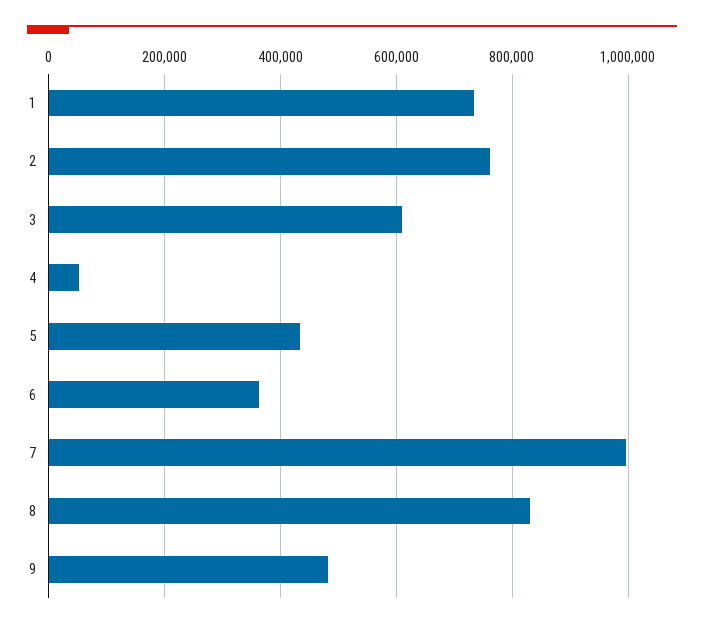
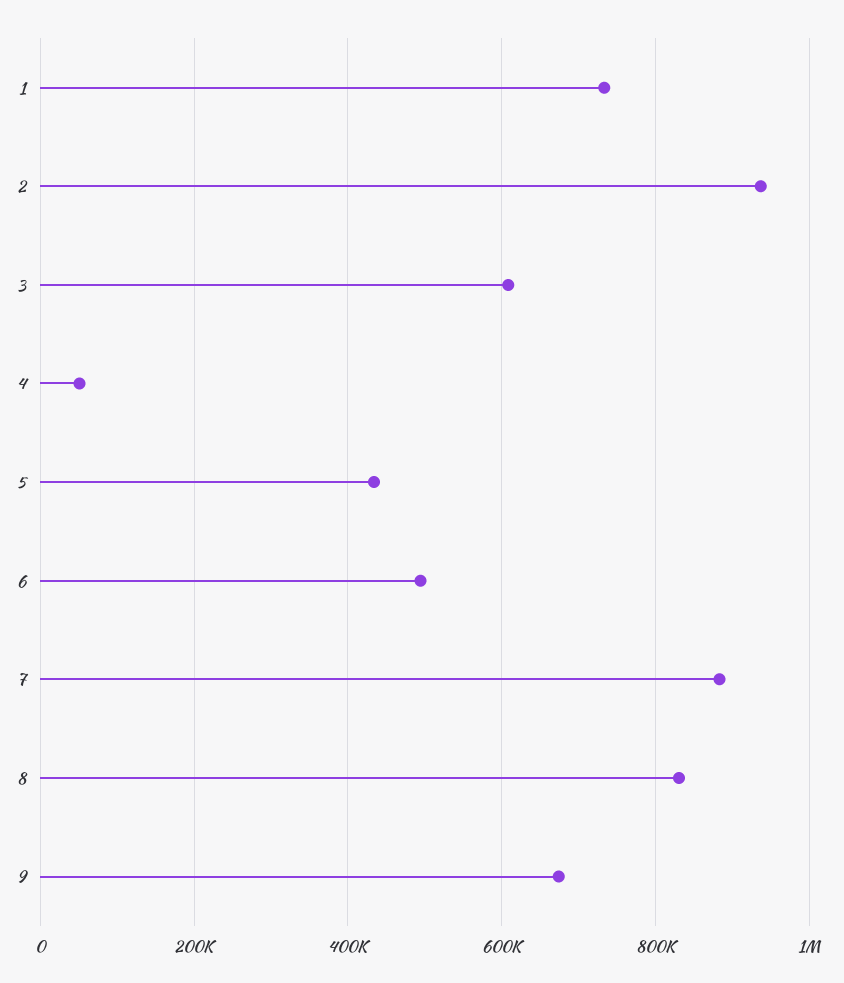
2: 760000 -> 940000
6: 360000 -> 500000
7: 1000000 -> 880000
9: 480000 -> 680000

